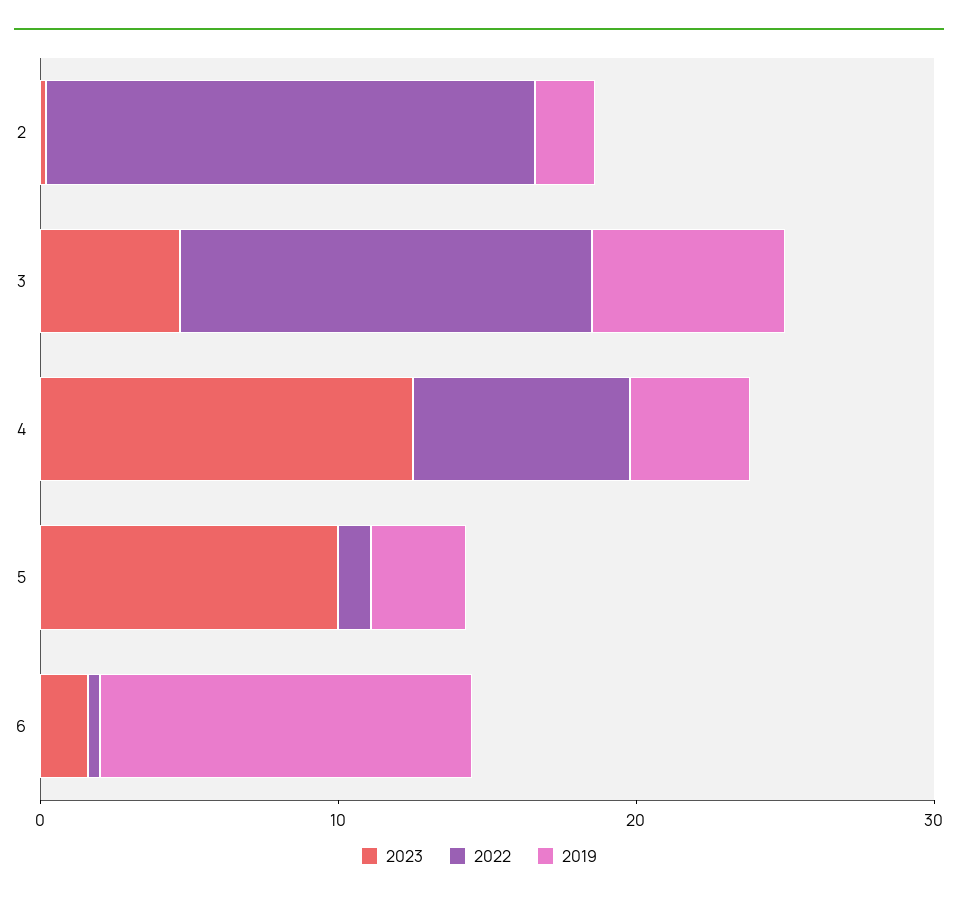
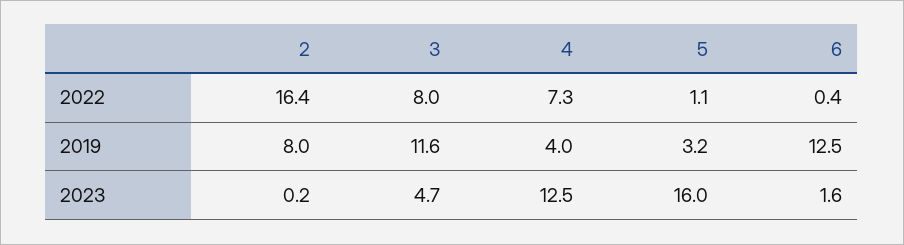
2019, 2: 2 -> 8
2022, 3: 14 -> 8
2019, 3: 6 -> 11.6
2023, 5: 10 -> 16

